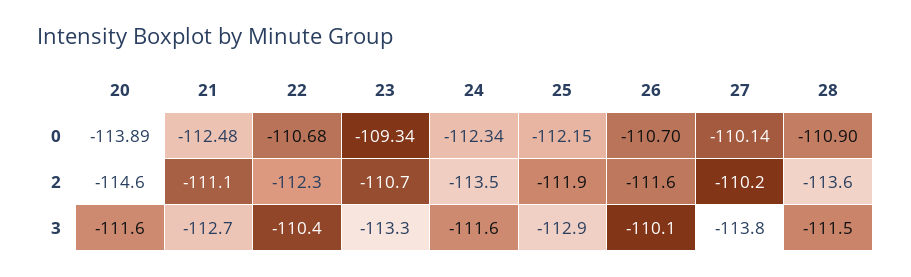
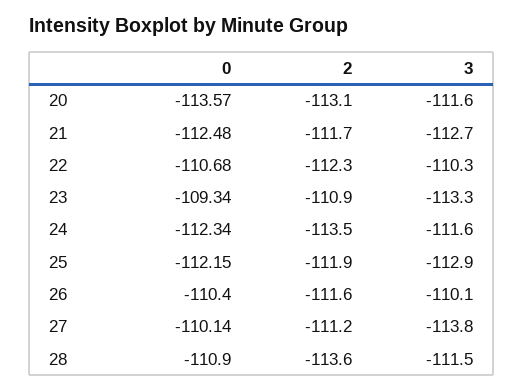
20, 0: -113.89 -> -113.57
26, 0: -110.7 -> -110.4
20, 2: -114.6 -> -113.1
21, 2: -111.1 -> -111.7
23, 2: -110.7 -> -110.9
27, 2: -110.2 -> -111.2
22, 3: -110.4 -> -110.3

